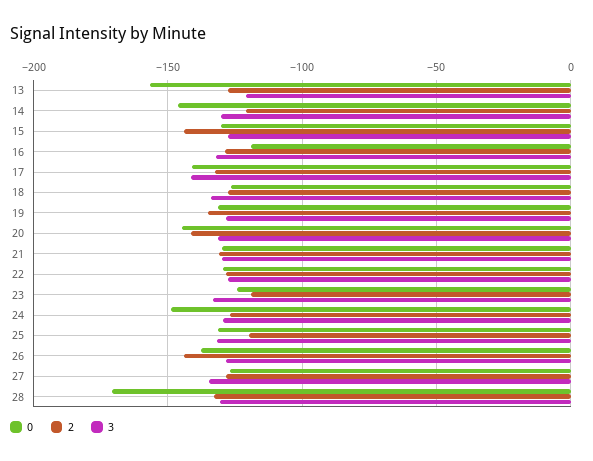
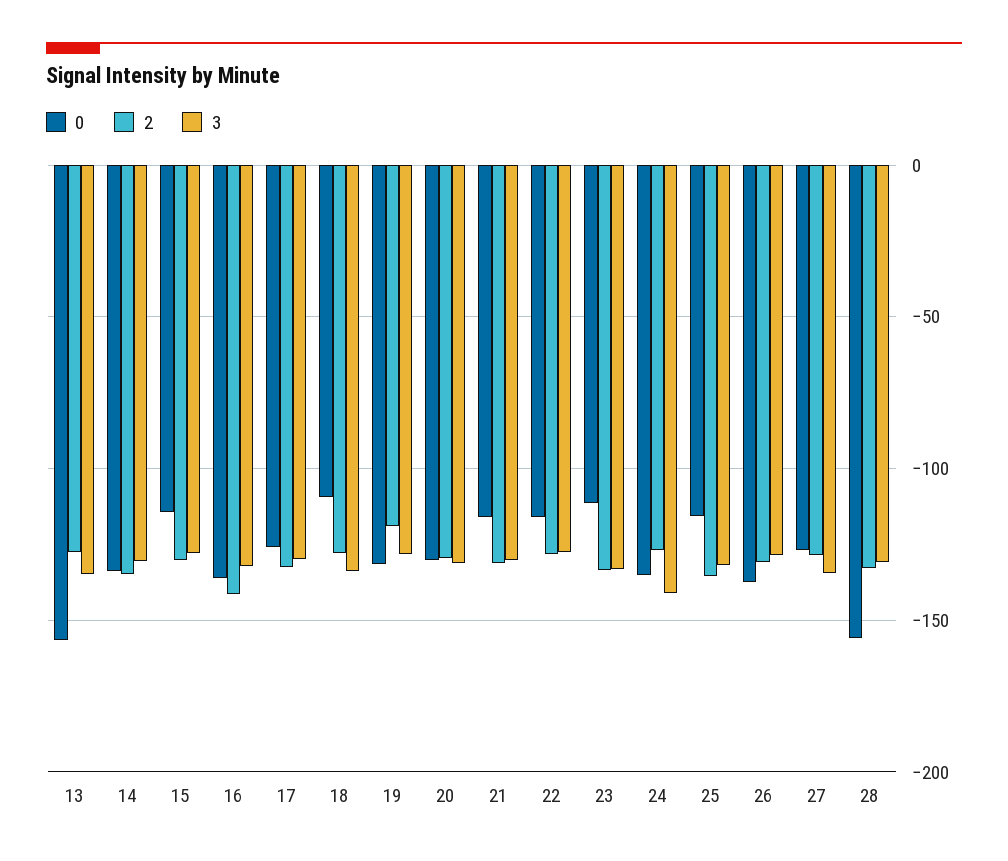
3, 13: -120 -> -135
0, 14: -145 -> -135
2, 14: -120 -> -135
0, 15: -130 -> -115
2, 15: -145 -> -130
0, 16: -120 -> -135
2, 16: -130 -> -140
0, 17: -140 -> -125
3, 17: -140 -> -130
0, 18: -125 -> -110
2, 19: -135 -> -120
0, 20: -145 -> -130
2, 20: -140 -> -130
0, 21: -130 -> -115
0, 22: -130 -> -115
0, 23: -125 -> -110
2, 23: -120 -> -135
0, 24: -150 -> -135
3, 24: -130 -> -140
0, 25: -130 -> -115
2, 25: -120 -> -135
2, 26: -145 -> -130
0, 28: -170 -> -155

